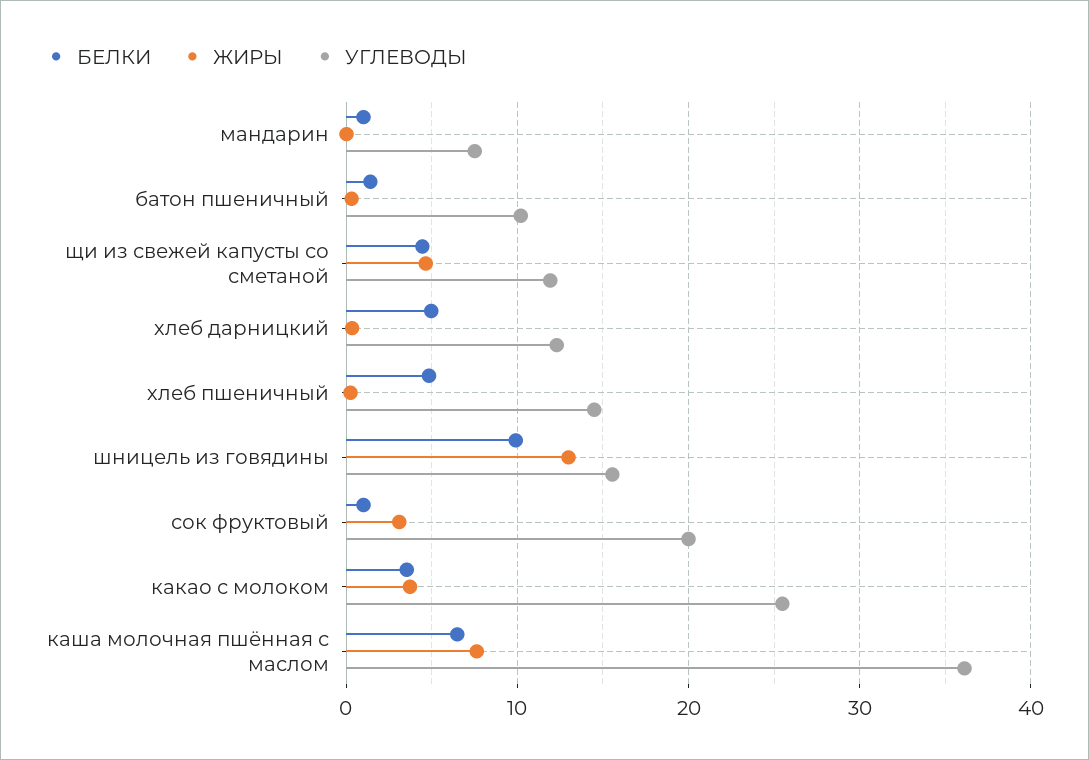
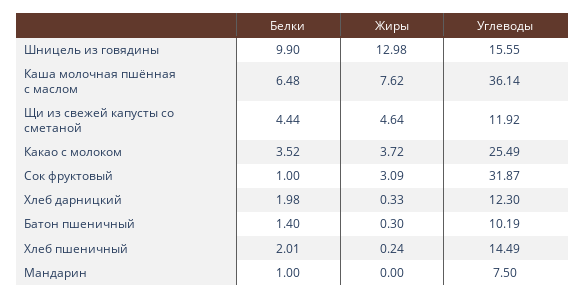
БЕЛКИ, хлеб дарницкий: 5 -> 1.98
БЕЛКИ, хлеб пшеничный: 5 -> 2.01
УГЛЕВОДЫ, сок фруктовый: 20 -> 31.87

